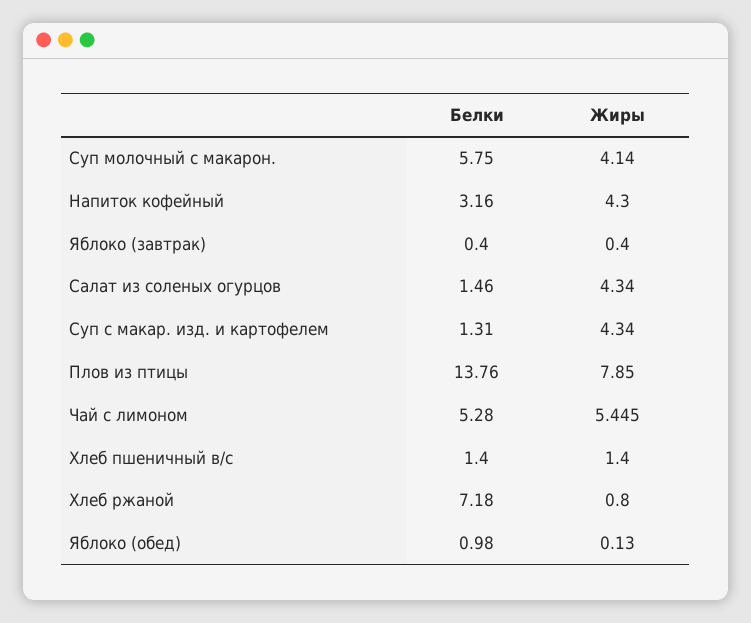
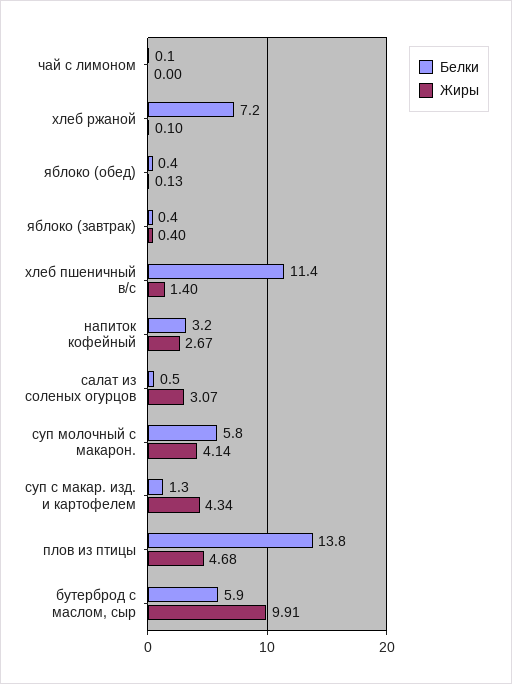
Жиры, Напиток кофейный: 4.3 -> 2.67
Белки, Салат из соленых огурцов: 1.46 -> 0.5
Жиры, Салат из соленых огурцов: 4.34 -> 3.07
Жиры, Плов из птицы: 7.85 -> 4.68
Белки, Чай с лимоном: 5.28 -> 0.1
Жиры, Чай с лимоном: 5.445 -> 0
Белки, Хлеб пшеничный в/с: 1.4 -> 11.4
Жиры, Хлеб ржаной: 0.8 -> 0.1
Белки, Яблоко (обед): 0.98 -> 0.4
Белки, бутерброд с маслом, сыр: none -> 5.9
Жиры, бутерброд с маслом, сыр: none -> 9.91

